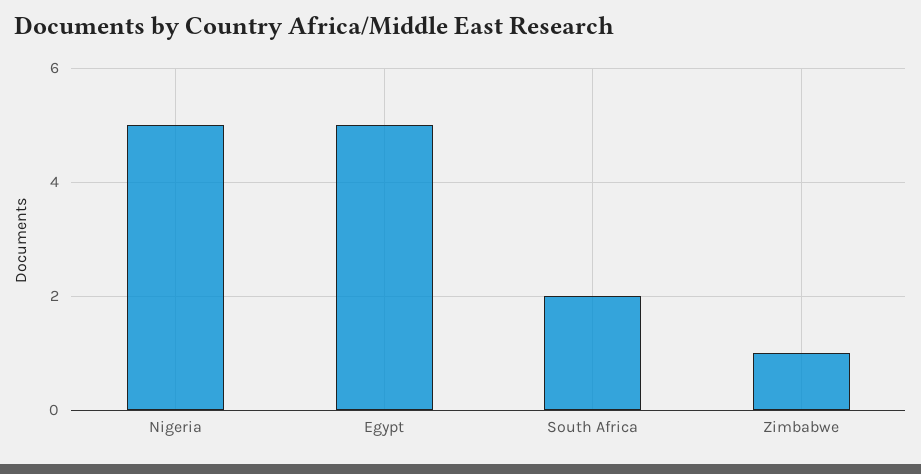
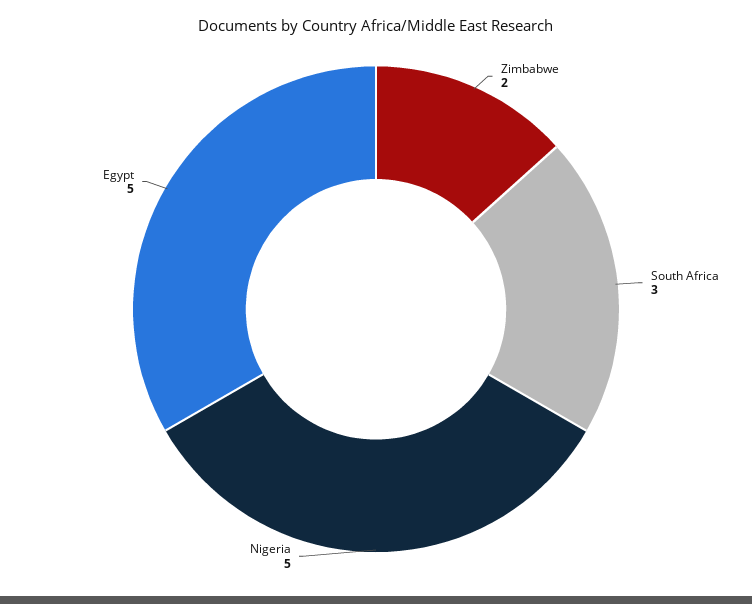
South Africa: 2 -> 3
Zimbabwe: 1 -> 2

